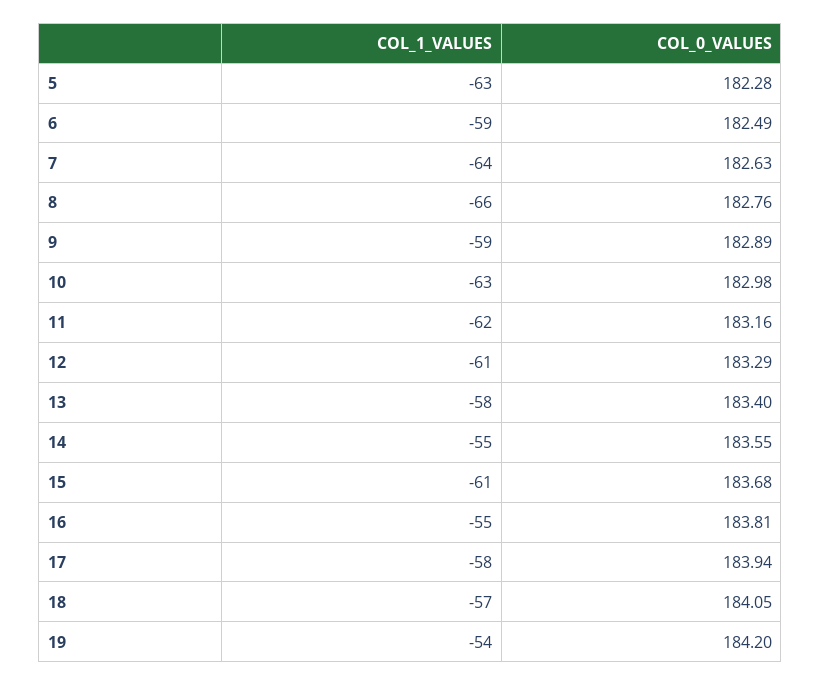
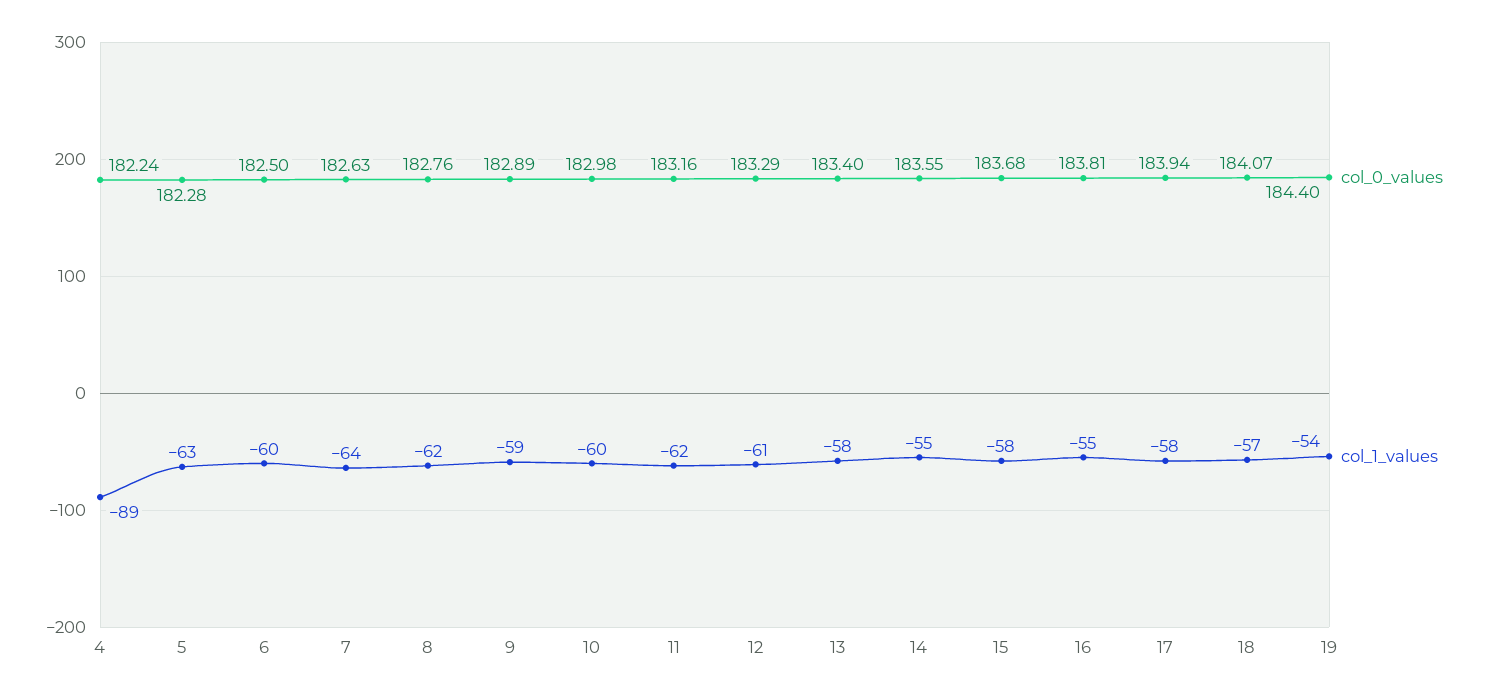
COL_1_VALUES, 6: -59 -> -60
COL_0_VALUES, 6: 182.49 -> 182.5
COL_1_VALUES, 8: -66 -> -62
COL_1_VALUES, 10: -63 -> -60
COL_1_VALUES, 15: -61 -> -58
COL_0_VALUES, 18: 184.05 -> 184.07
COL_0_VALUES, 19: 184.2 -> 184.4
COL_0_VALUES, 4: none -> 182.24
COL_1_VALUES, 4: none -> -89

